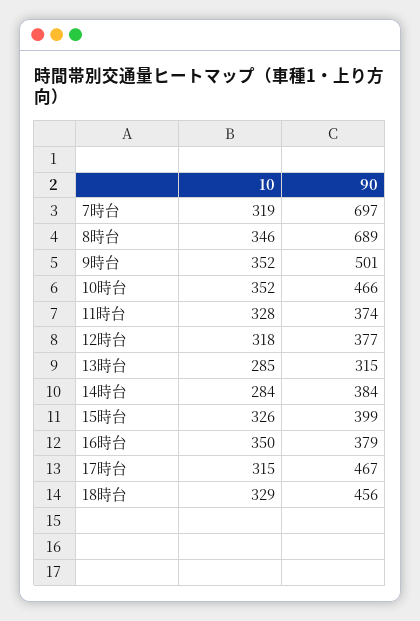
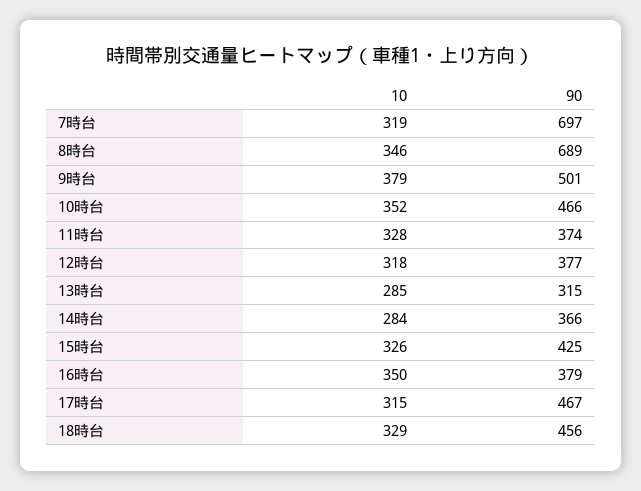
10, 9時台: 352 -> 379
90, 14時台: 384 -> 366
90, 15時台: 399 -> 425

